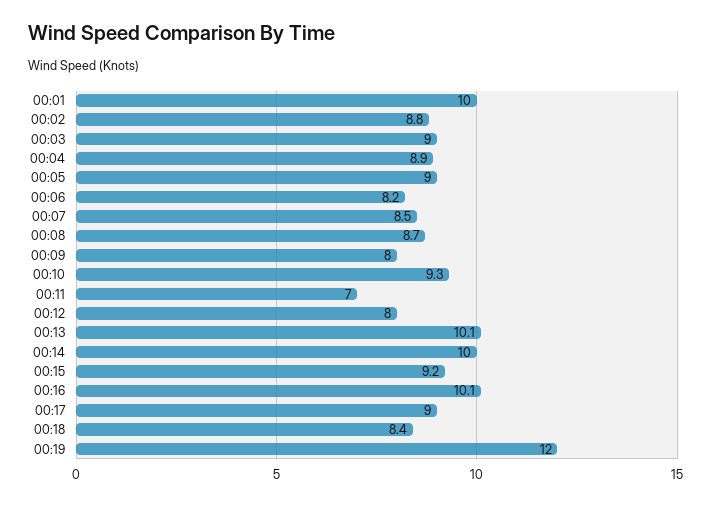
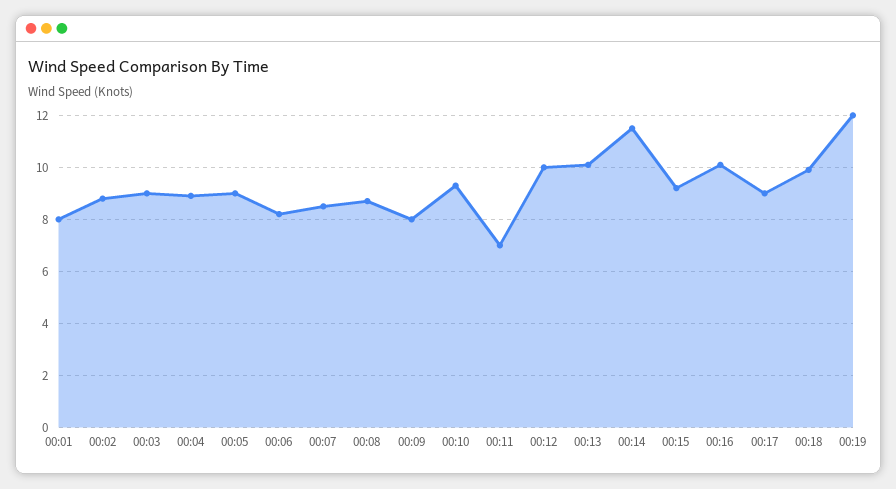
00:01: 10 -> 8
00:12: 8 -> 10
00:14: 10 -> 11.5
00:18: 8.4 -> 10

